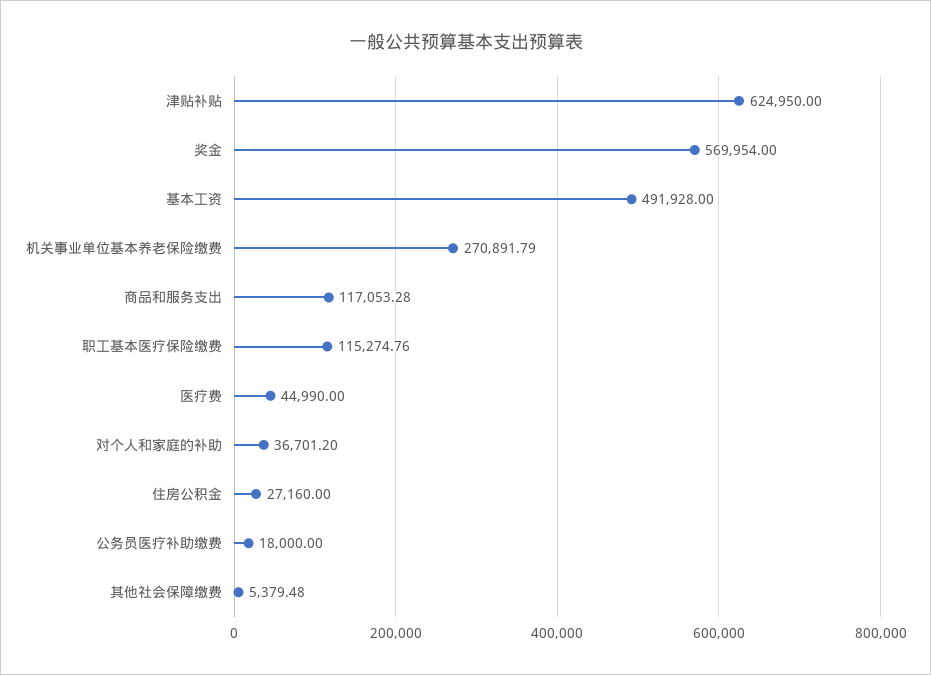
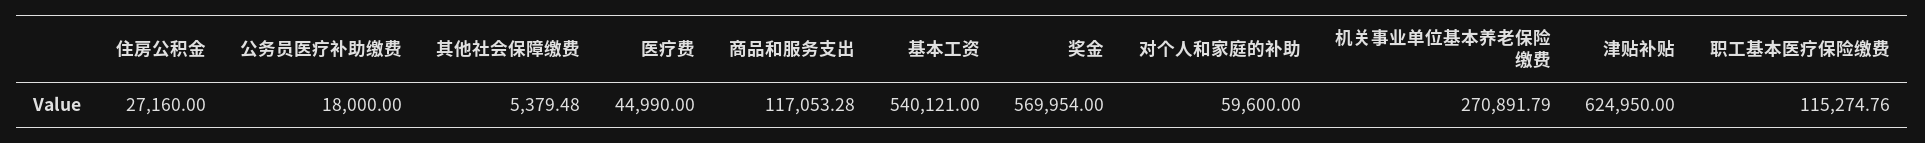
基本工资: 491928 -> 540121
对个人和家庭的补助: 36701.2 -> 59600

